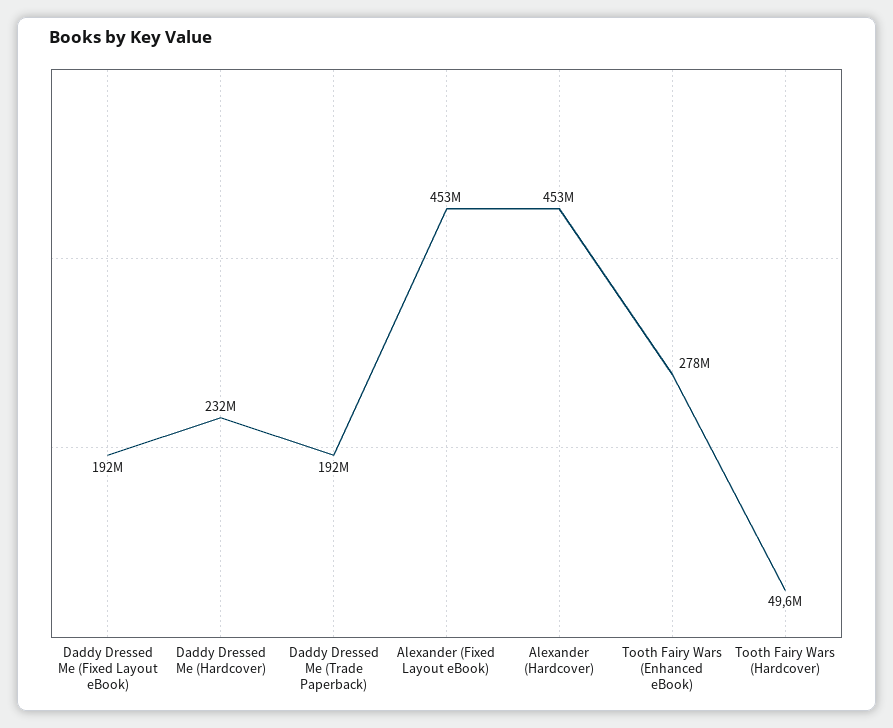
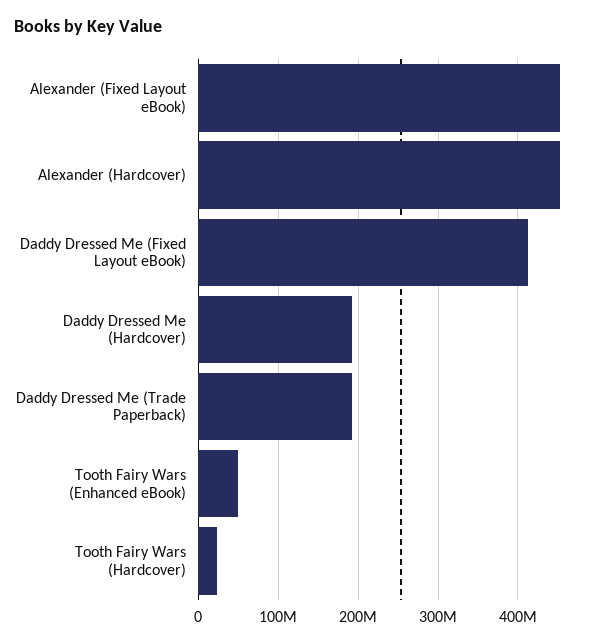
Daddy Dressed Me (Fixed Layout eBook): 192000000 -> 410000000
Daddy Dressed Me (Hardcover): 232000000 -> 190000000
Tooth Fairy Wars (Enhanced eBook): 278000000 -> 50000000
Tooth Fairy Wars (Hardcover): 49600000 -> 20000000

